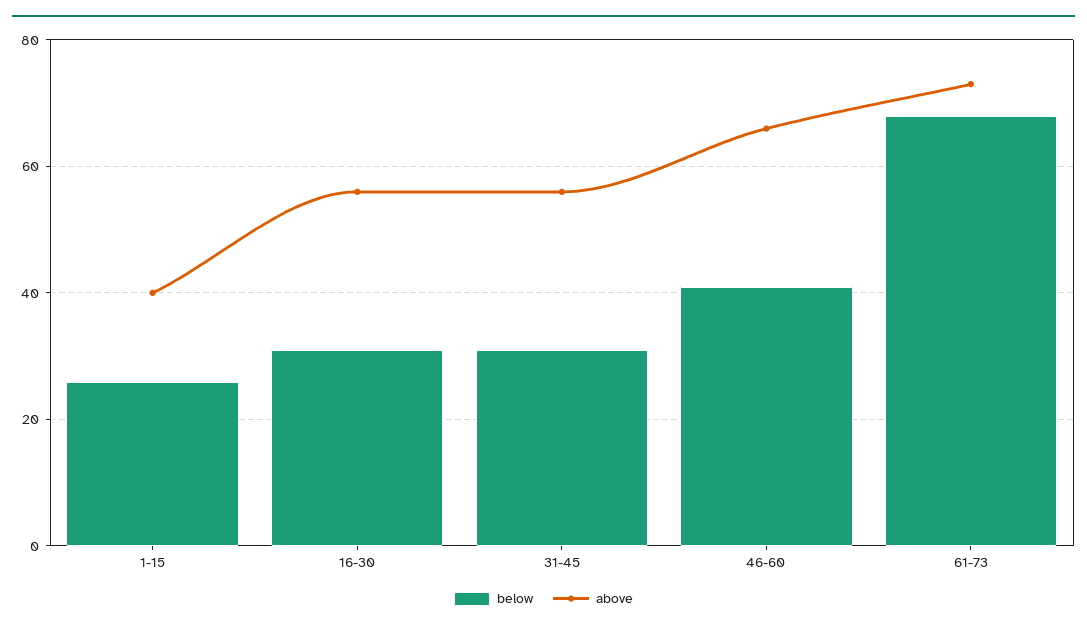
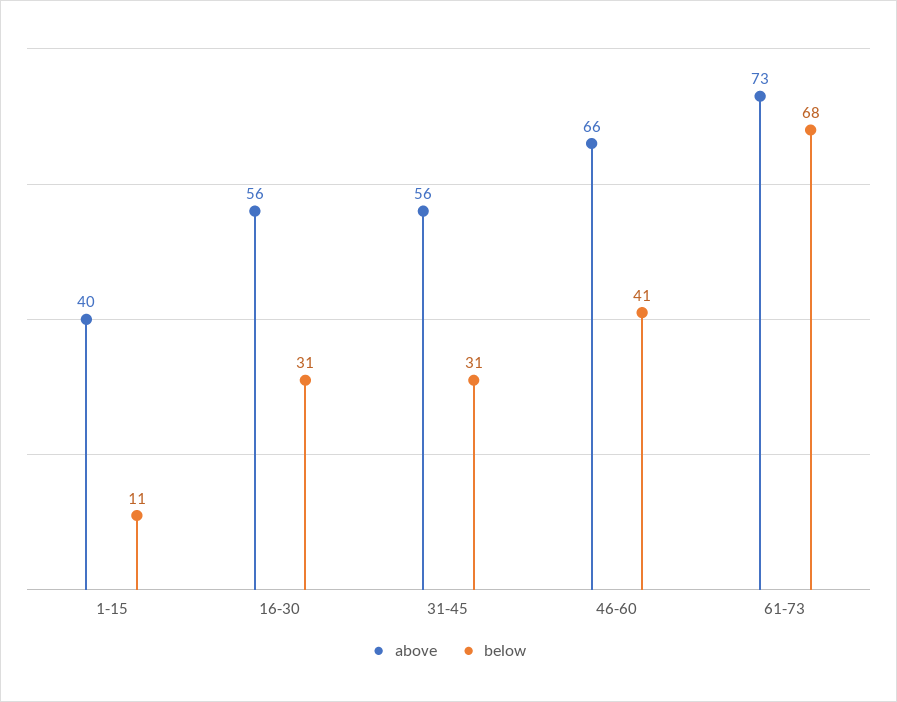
below, 1-15: 25 -> 11

